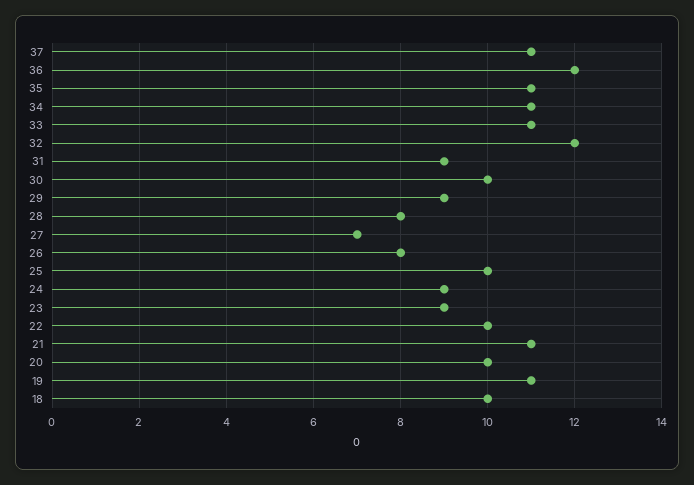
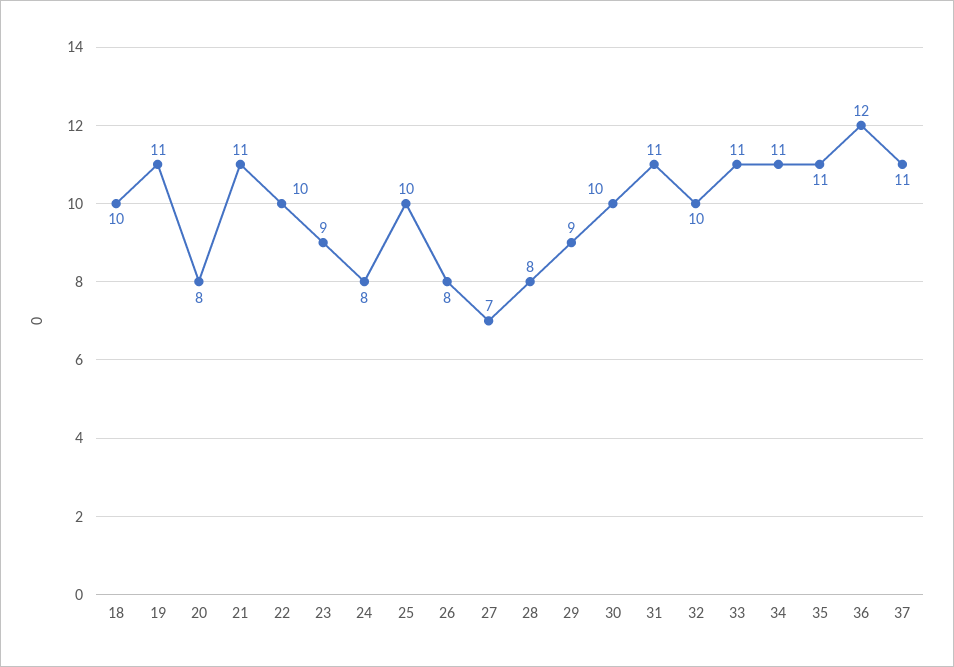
32: 12 -> 10
31: 9 -> 11
24: 9 -> 8
20: 10 -> 8

